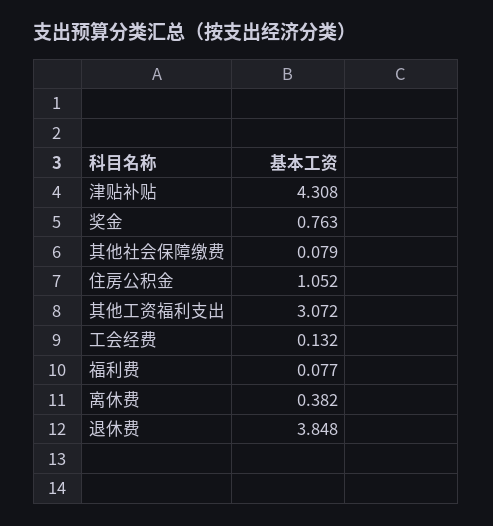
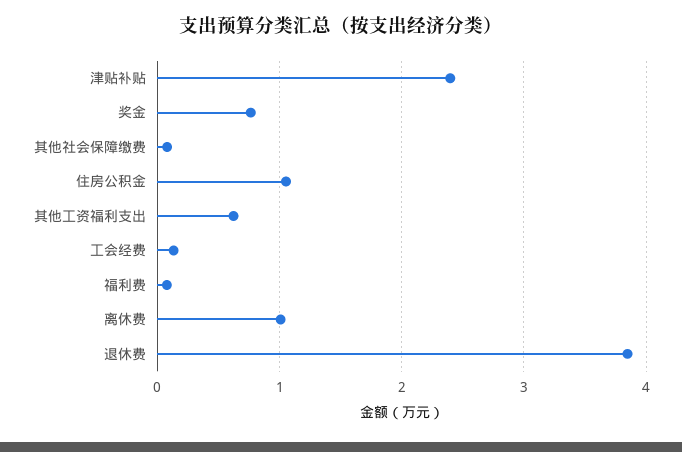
津贴补贴: 4.308 -> 2.4
其他工资福利支出: 3.072 -> 0.6
离休费: 0.382 -> 1

